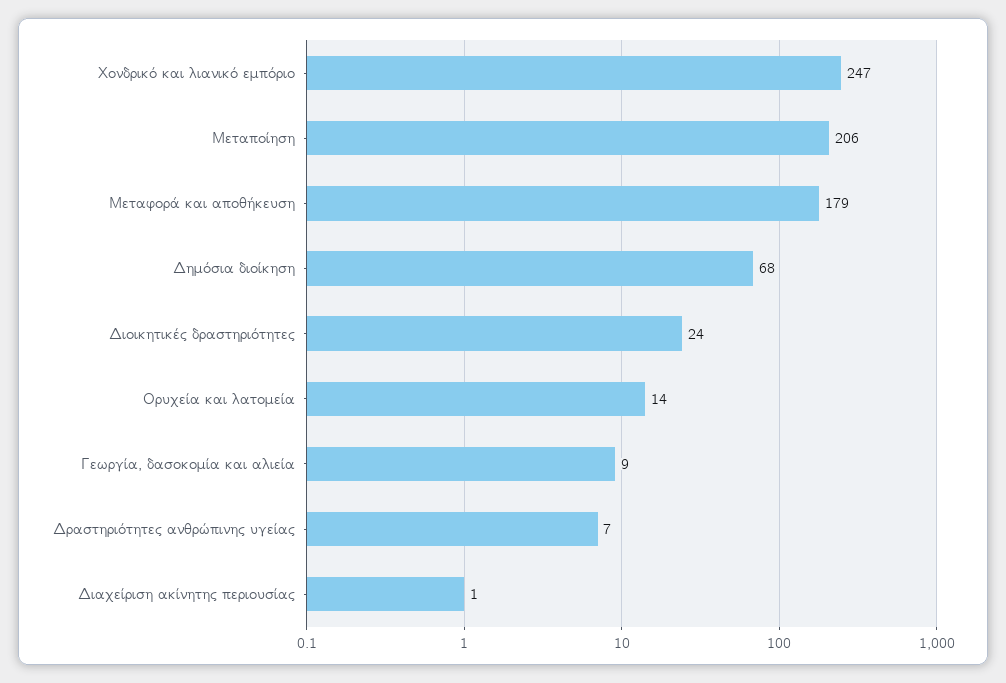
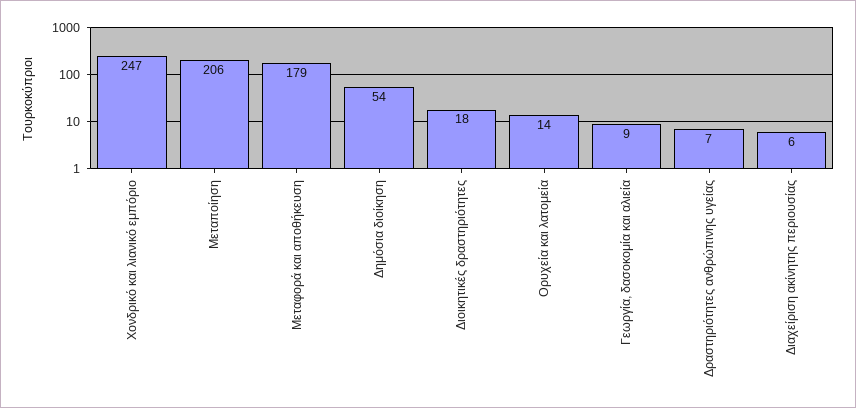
Δημόσια διοίκηση: 68 -> 54
Διοικητικές δραστηριότητες: 24 -> 18
Διαχείριση ακίνητης περιουσίας: 1 -> 6

